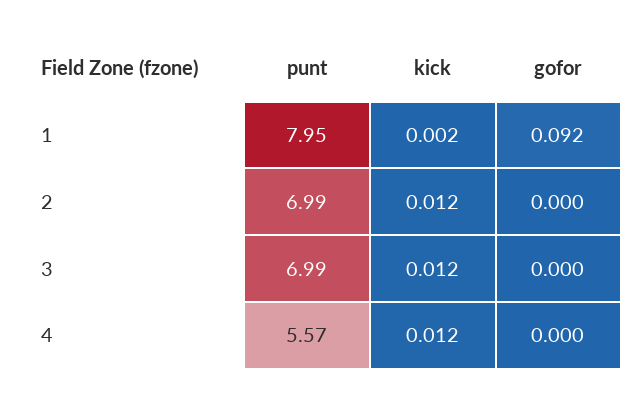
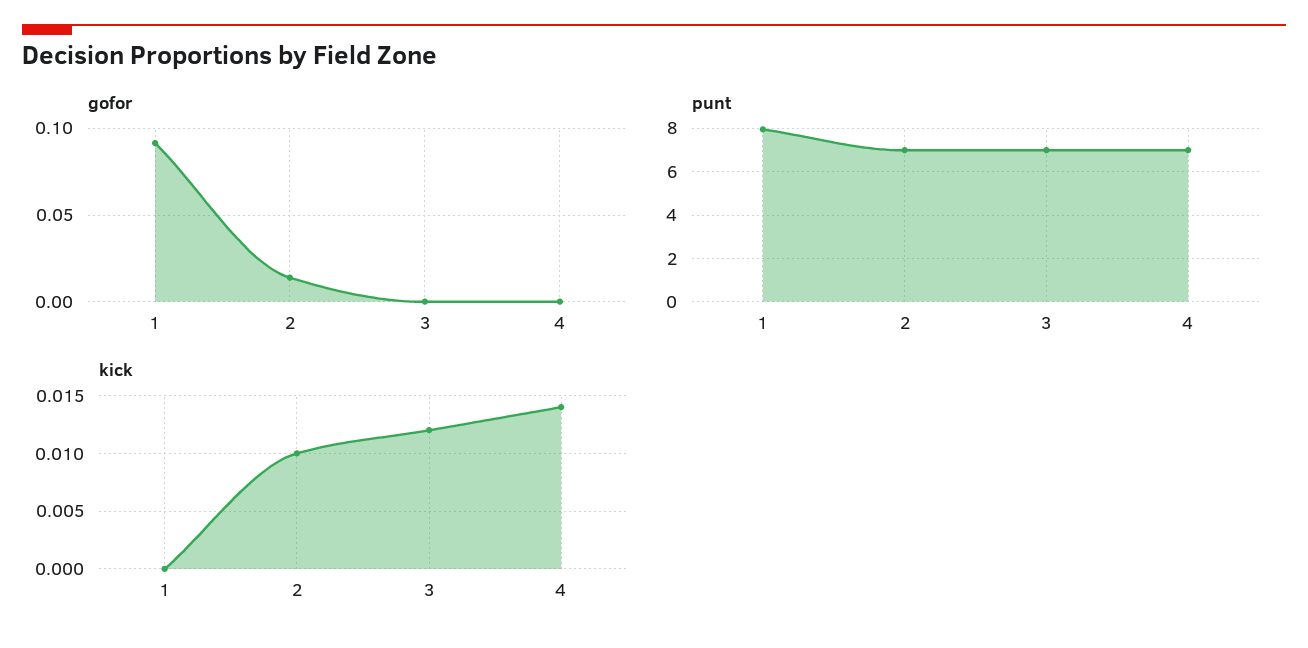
kick, 1: 0.002 -> 0
kick, 2: 0.012 -> 0.01
gofor, 2: 0 -> 0.015
punt, 4: 5.57 -> 7
kick, 4: 0.012 -> 0.014

